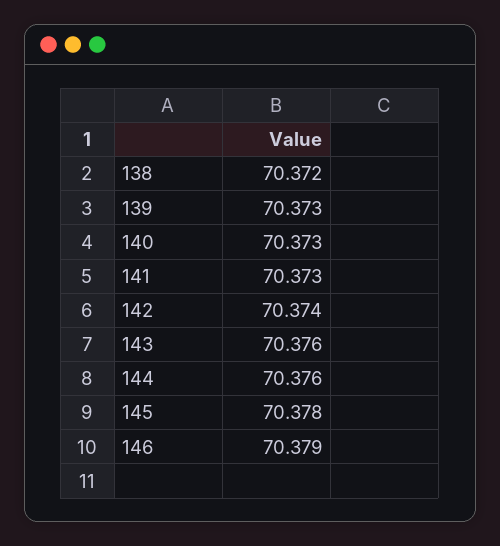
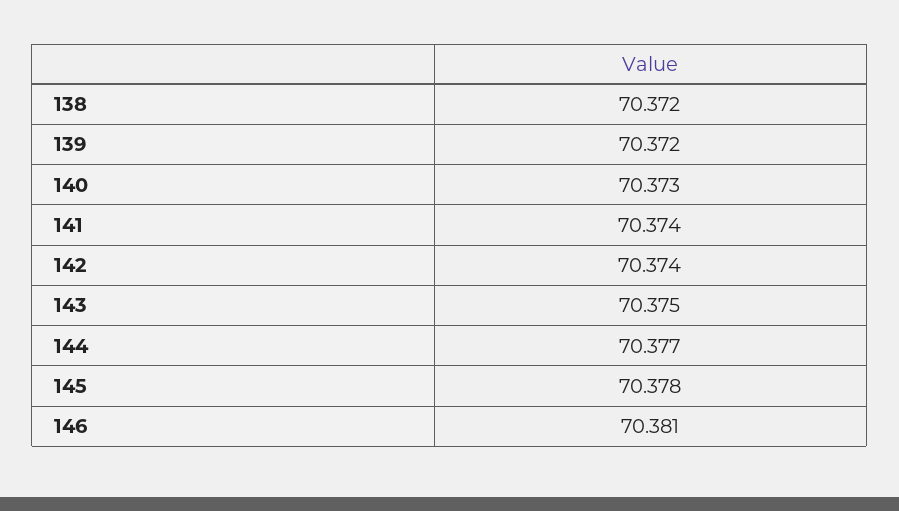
139: 70.373 -> 70.372
141: 70.373 -> 70.374
143: 70.376 -> 70.375
144: 70.376 -> 70.377
146: 70.379 -> 70.381

